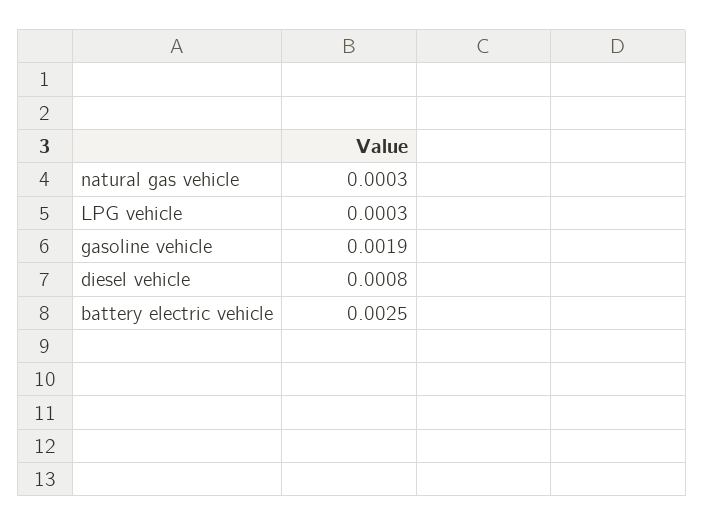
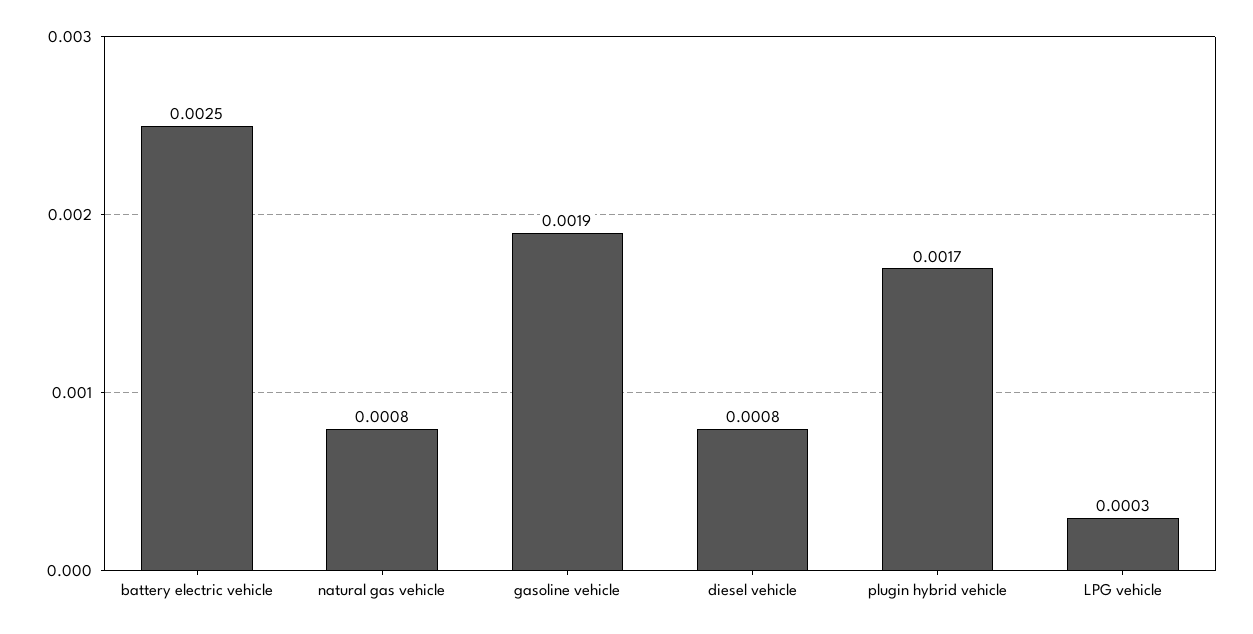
natural gas vehicle: 0.0003 -> 0.0008
plugin hybrid vehicle: none -> 0.0017

